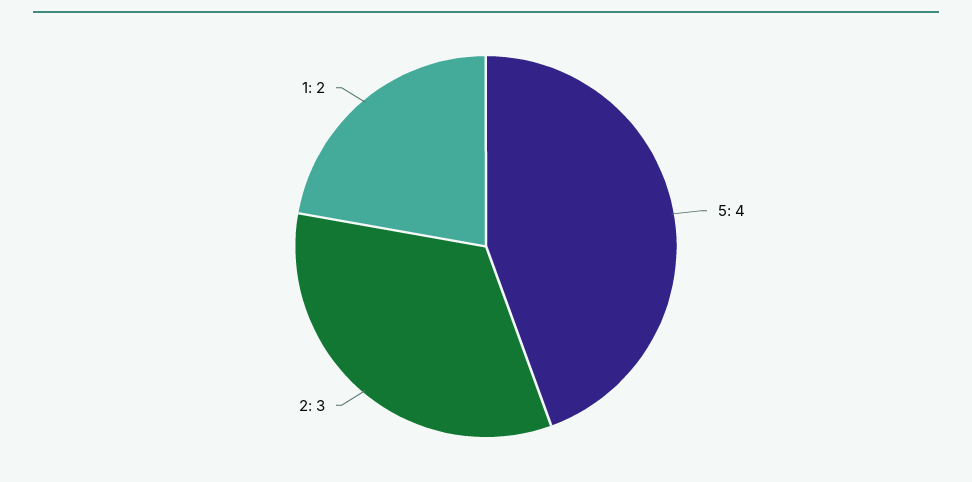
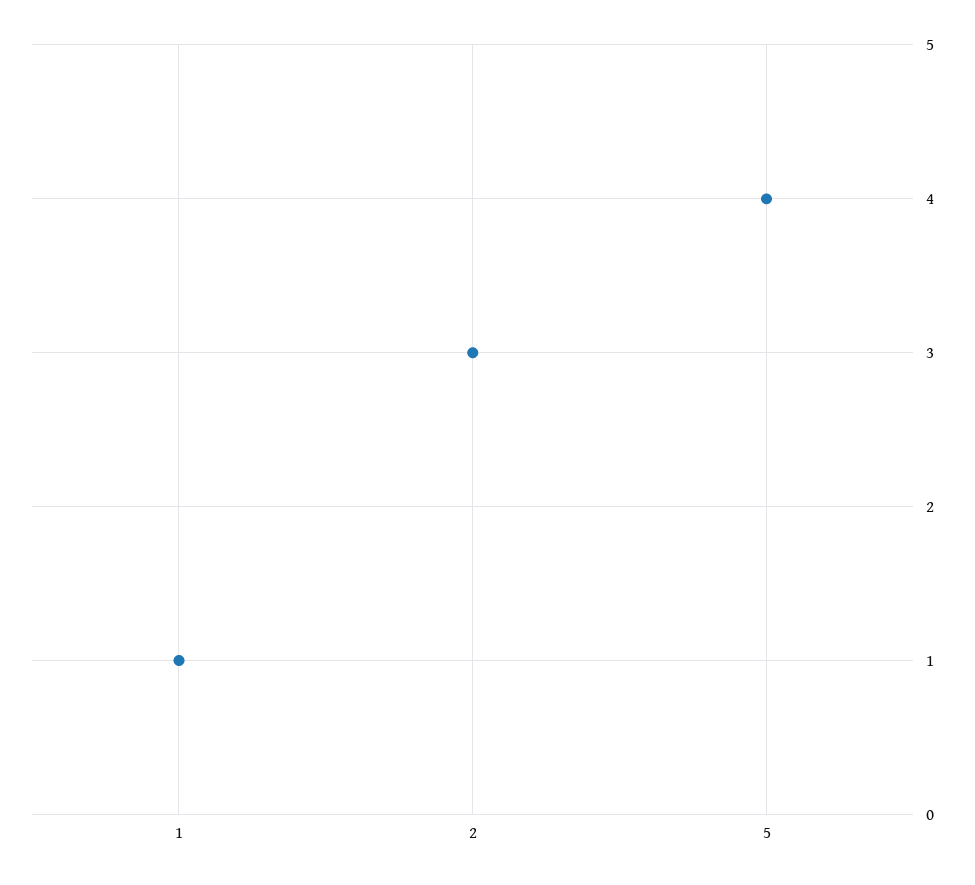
1: 2 -> 1

